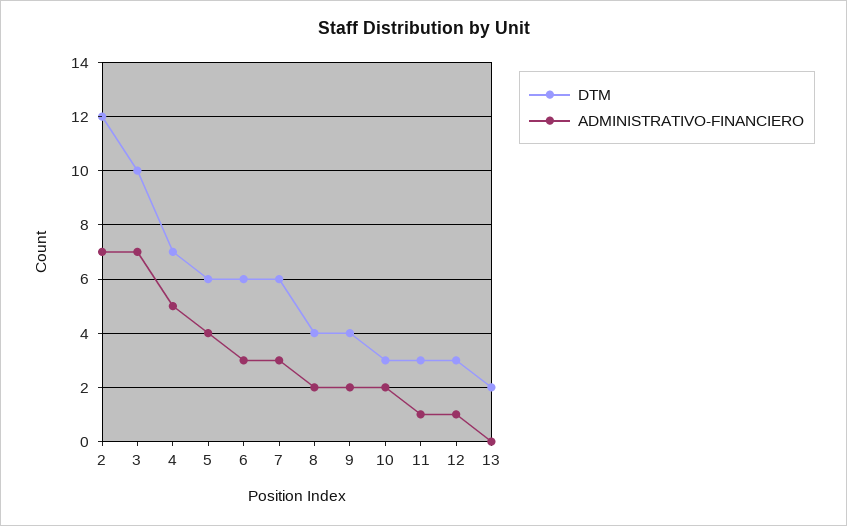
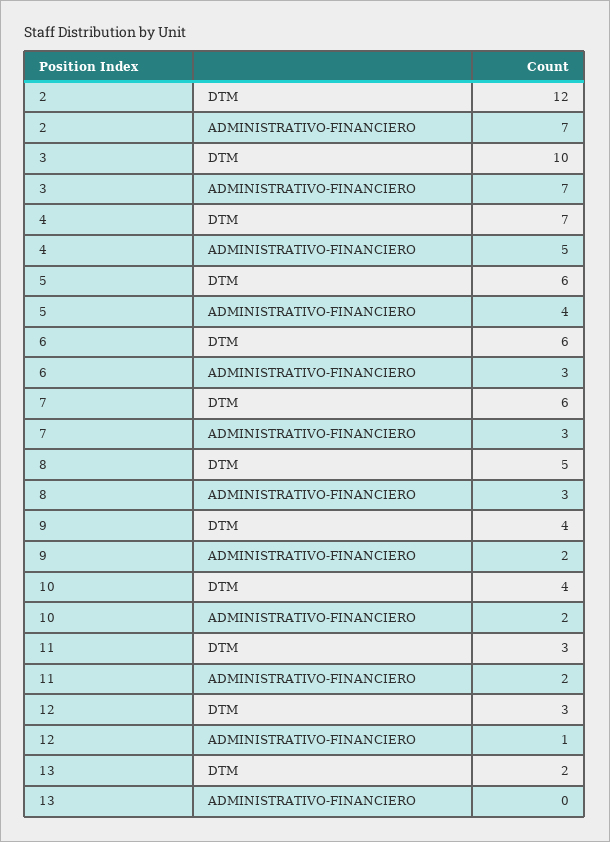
DTM, 8: 4 -> 5
ADMINISTRATIVO-FINANCIERO, 8: 2 -> 3
DTM, 10: 3 -> 4
ADMINISTRATIVO-FINANCIERO, 11: 1 -> 2

